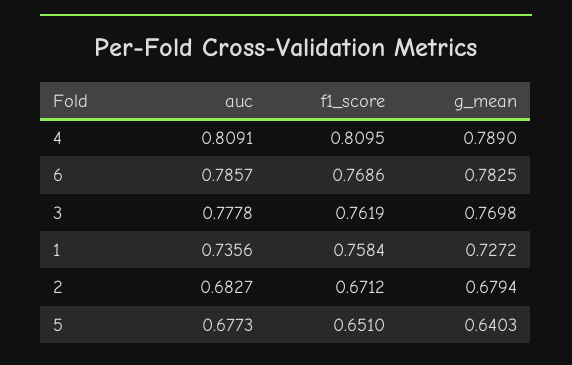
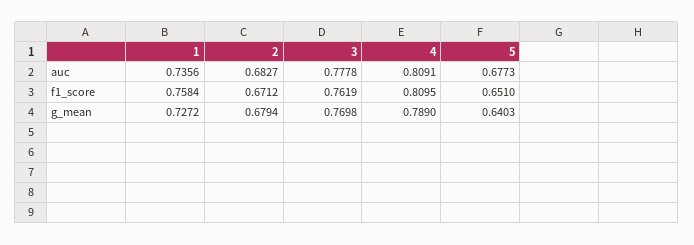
auc, 6: 0.7857 -> none
f1_score, 6: 0.7686 -> none
g_mean, 6: 0.7825 -> none

